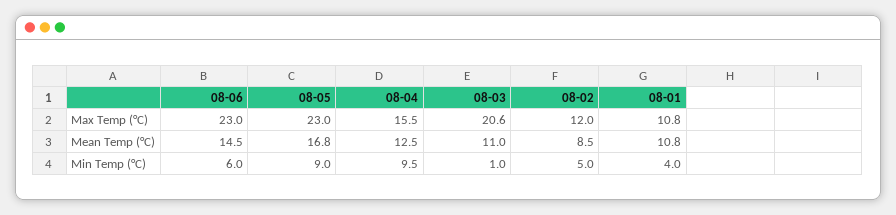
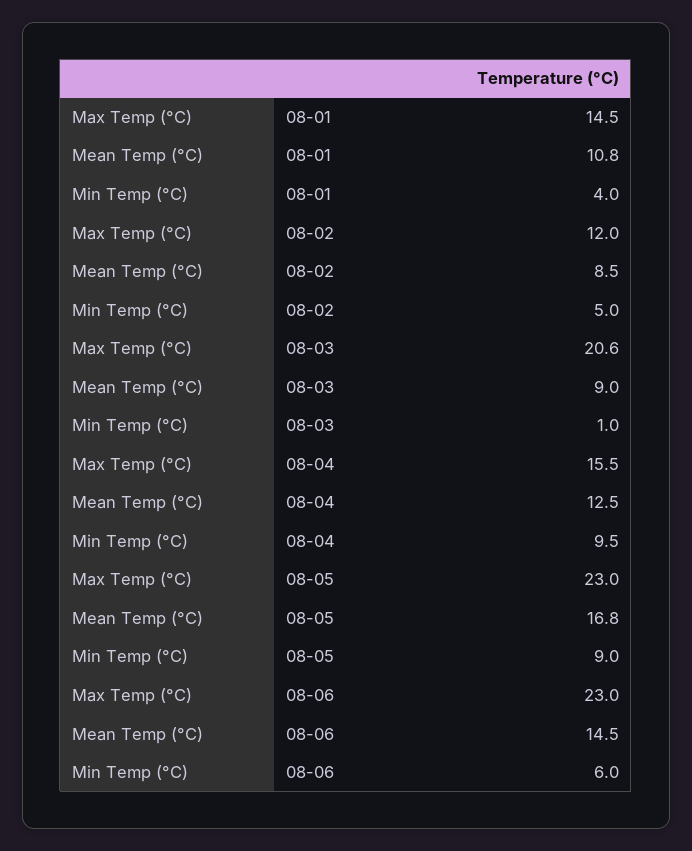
08-01, Max Temp (°C): 10.8 -> 14.5
08-03, Mean Temp (°C): 11 -> 9

